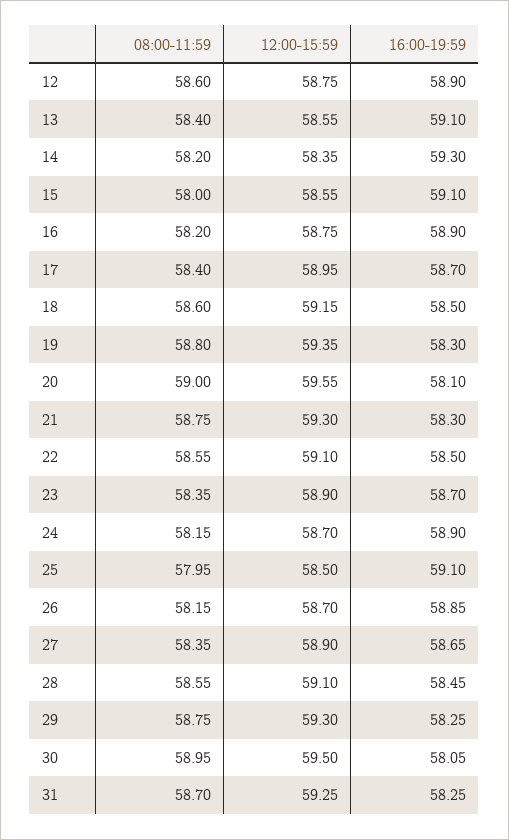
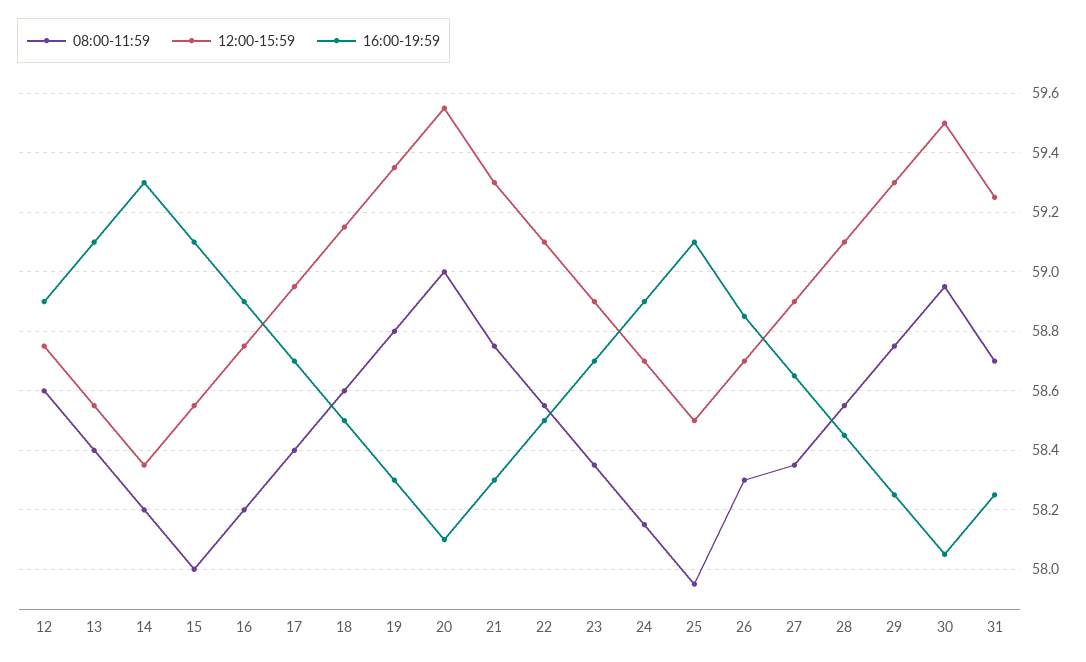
08:00-11:59, 26: 58.15 -> 58.3

